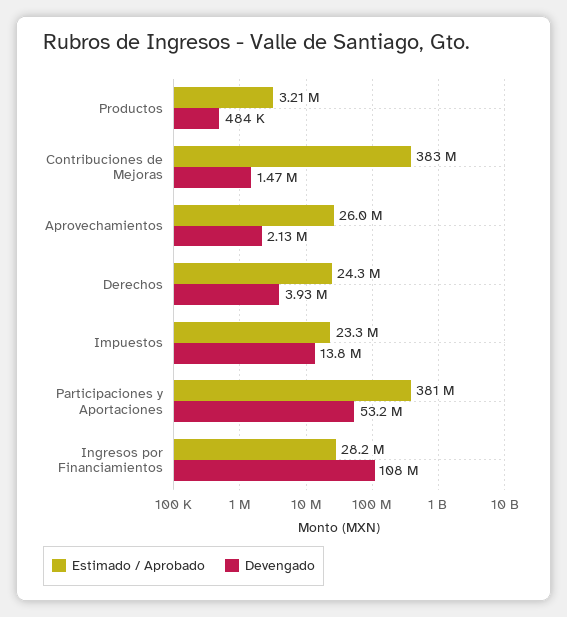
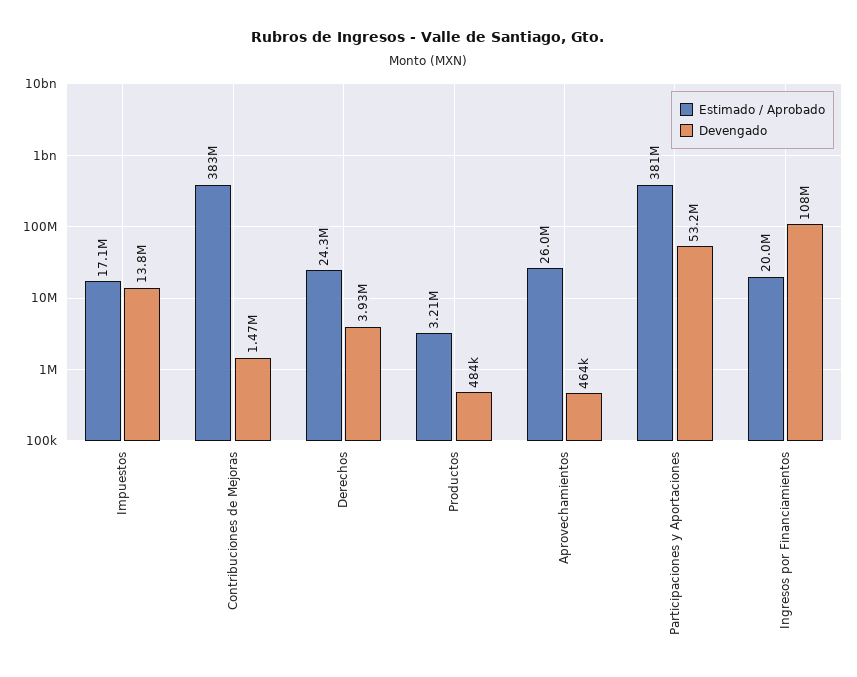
Devengado, Aprovechamientos: 2130000 -> 464000
Estimado / Aprobado, Impuestos: 23300000 -> 17100000
Estimado / Aprobado, Ingresos por Financiamientos: 28200000 -> 20000000

